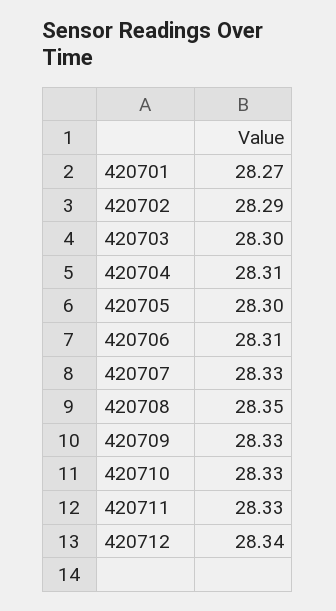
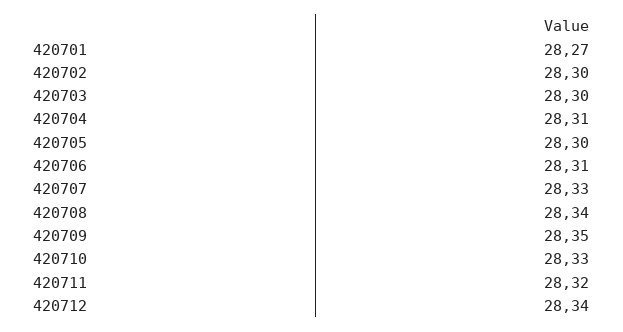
420702: 28.29 -> 28.3
420708: 28.35 -> 28.34
420709: 28.33 -> 28.35
420711: 28.33 -> 28.32

